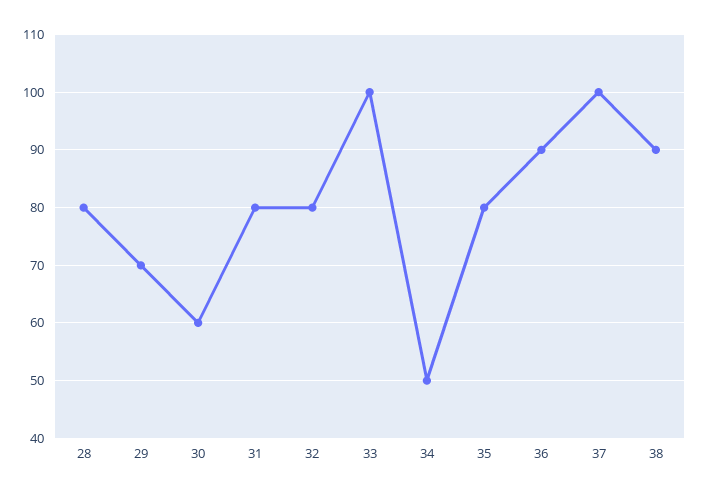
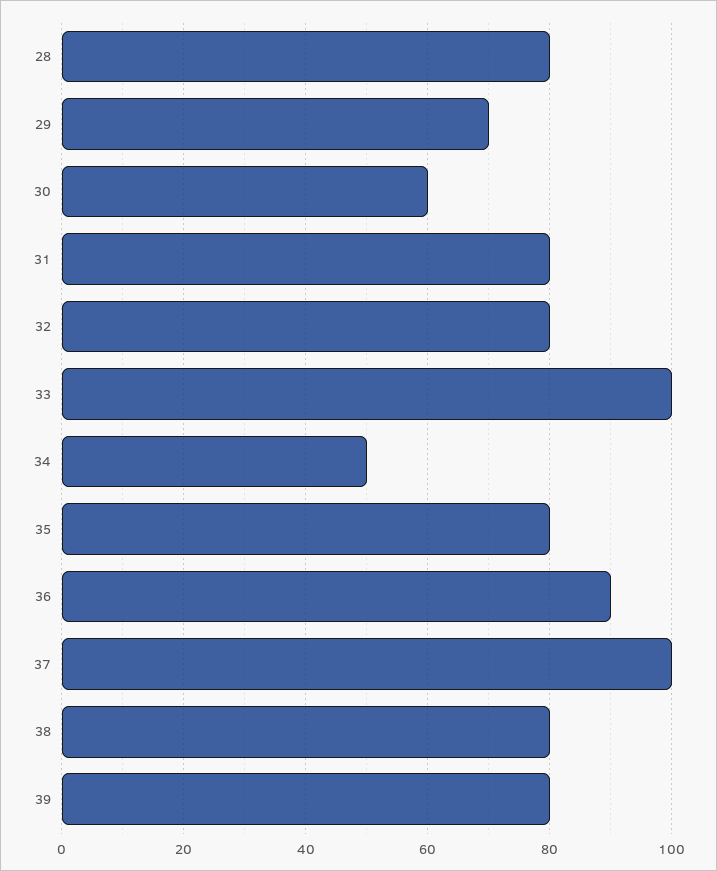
38: 90 -> 80
39: none -> 80

